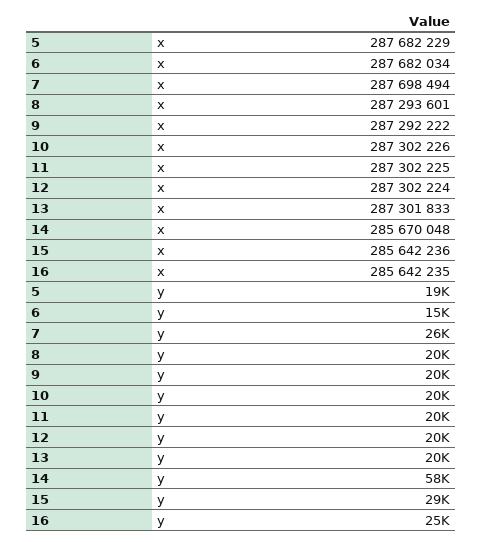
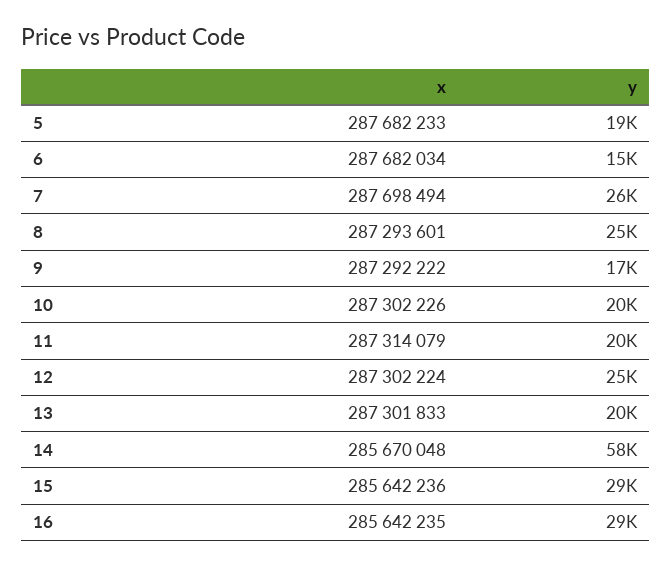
5, x: 287682229 -> 287682233
11, x: 287302225 -> 287314079
8, y: 20000 -> 25000
9, y: 20000 -> 17000
12, y: 20000 -> 25000
16, y: 25000 -> 29000

